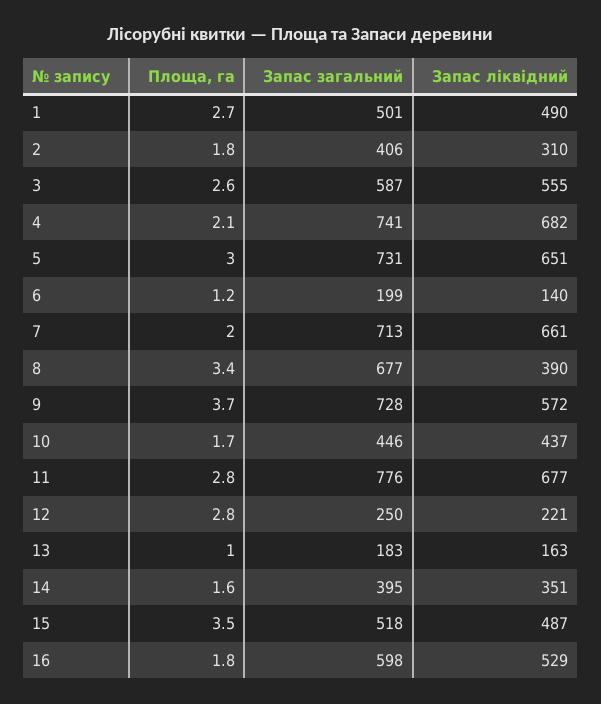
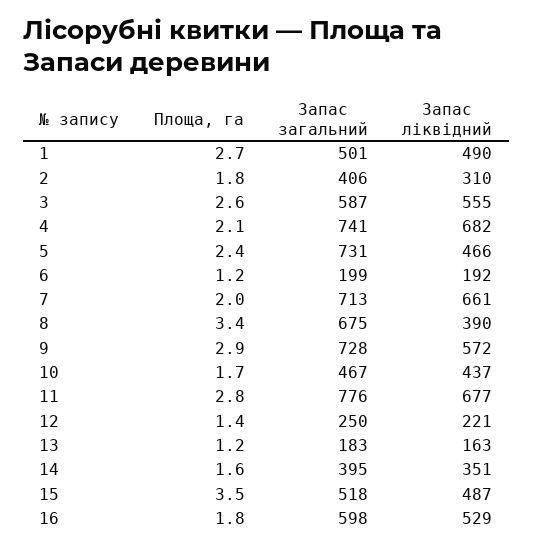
Площа, га, 5: 3 -> 2.4
Запас ліквідний, 5: 651 -> 466
Запас ліквідний, 6: 140 -> 192
Запас загальний, 8: 677 -> 675
Площа, га, 9: 3.7 -> 2.9
Запас загальний, 10: 446 -> 467
Площа, га, 12: 2.8 -> 1.4
Площа, га, 13: 1 -> 1.2

